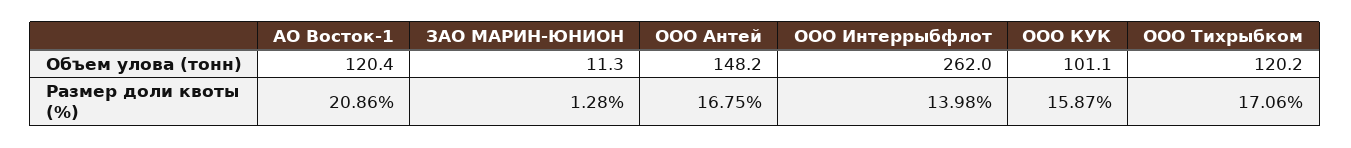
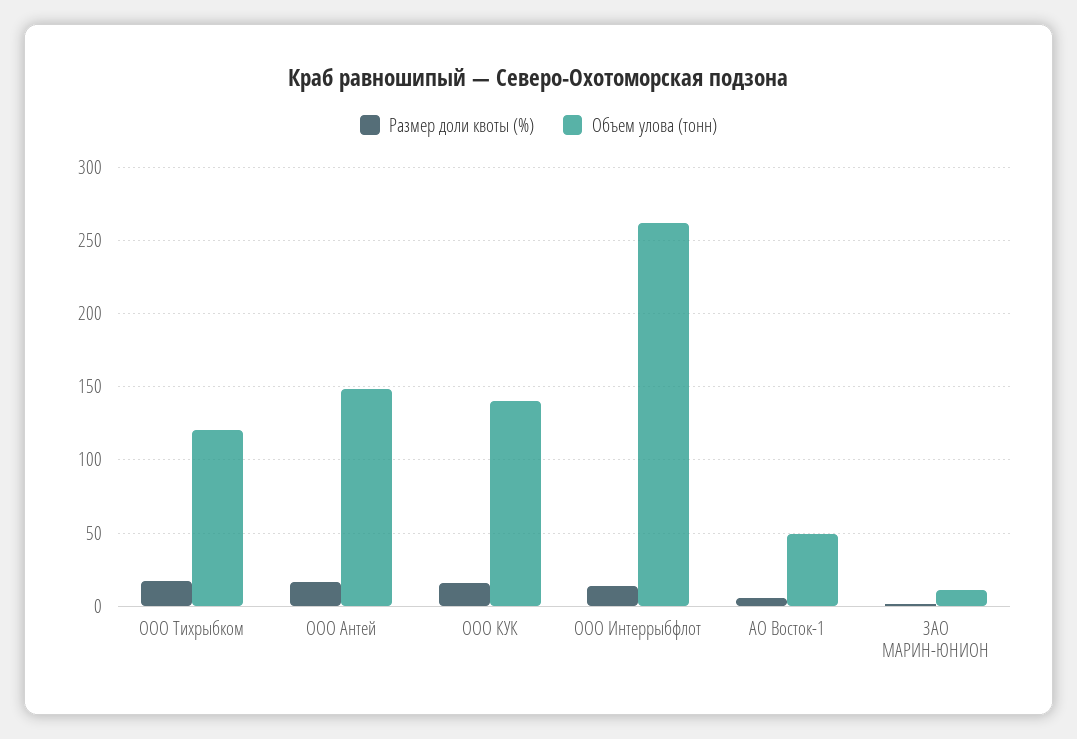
Объем улова (тонн), АО Восток-1: 120.4 -> 50
Объем улова (тонн), ООО КУК: 101.1 -> 140
Размер доли квоты (%), АО Восток-1: 20.86 -> 5

